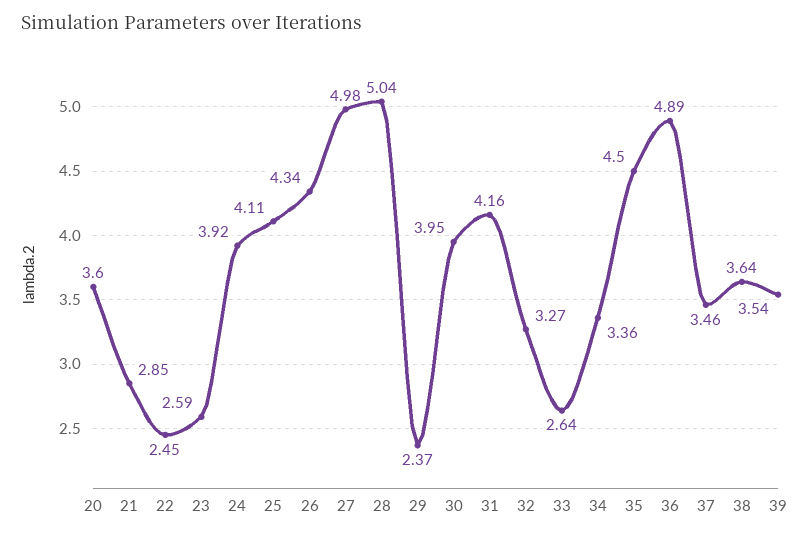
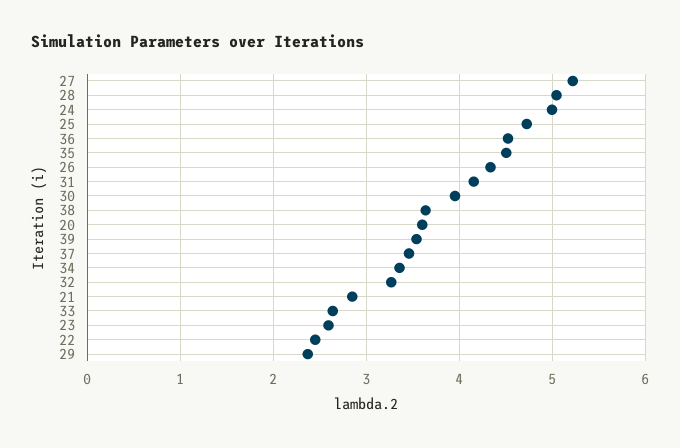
24: 3.92 -> 5
25: 4.11 -> 4.7
27: 4.98 -> 5.2
36: 4.89 -> 4.5

